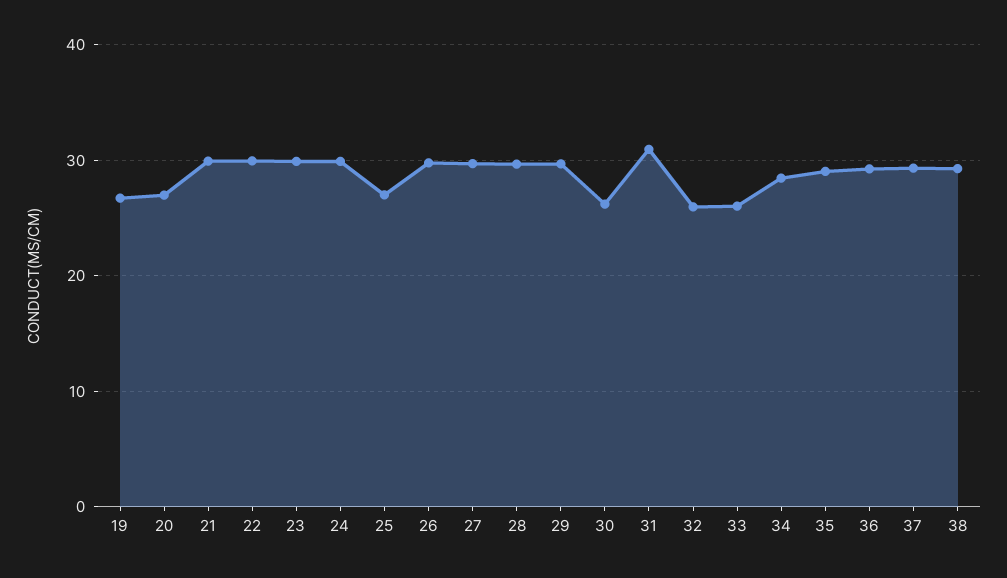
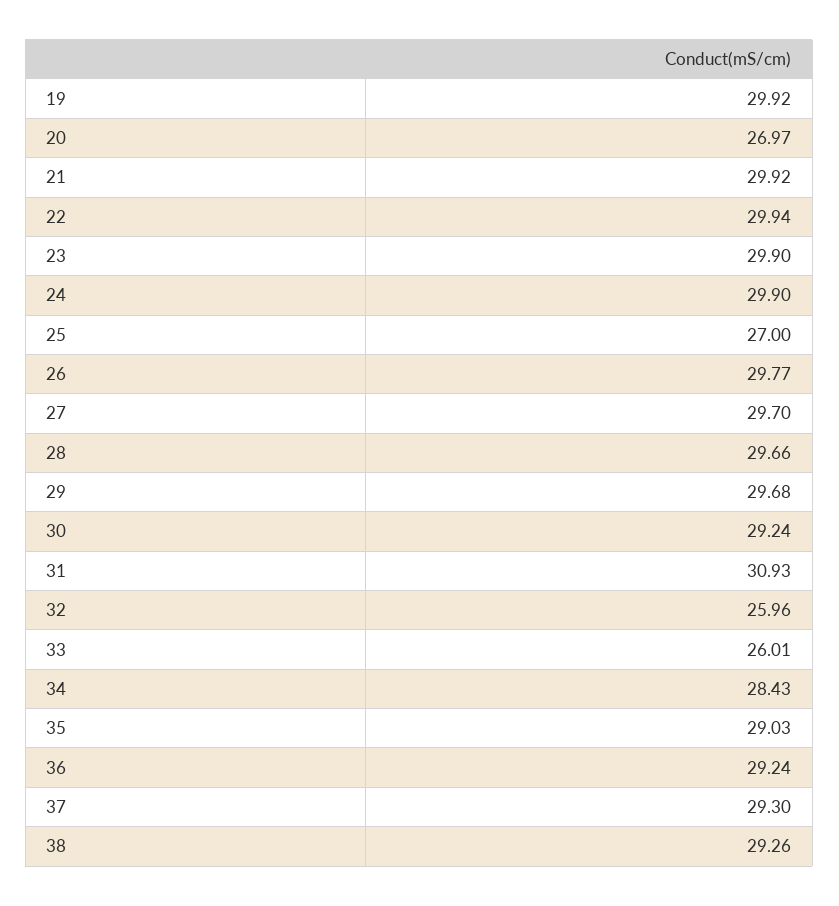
19: 27 -> 29.92
30: 26 -> 29.24

